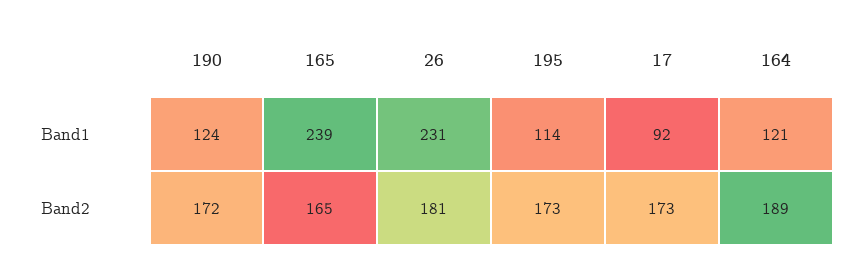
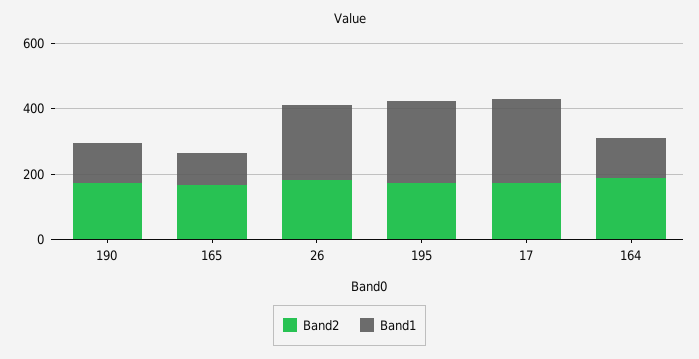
Band1, 165: 239 -> 100
Band1, 195: 114 -> 250
Band1, 17: 92 -> 250

